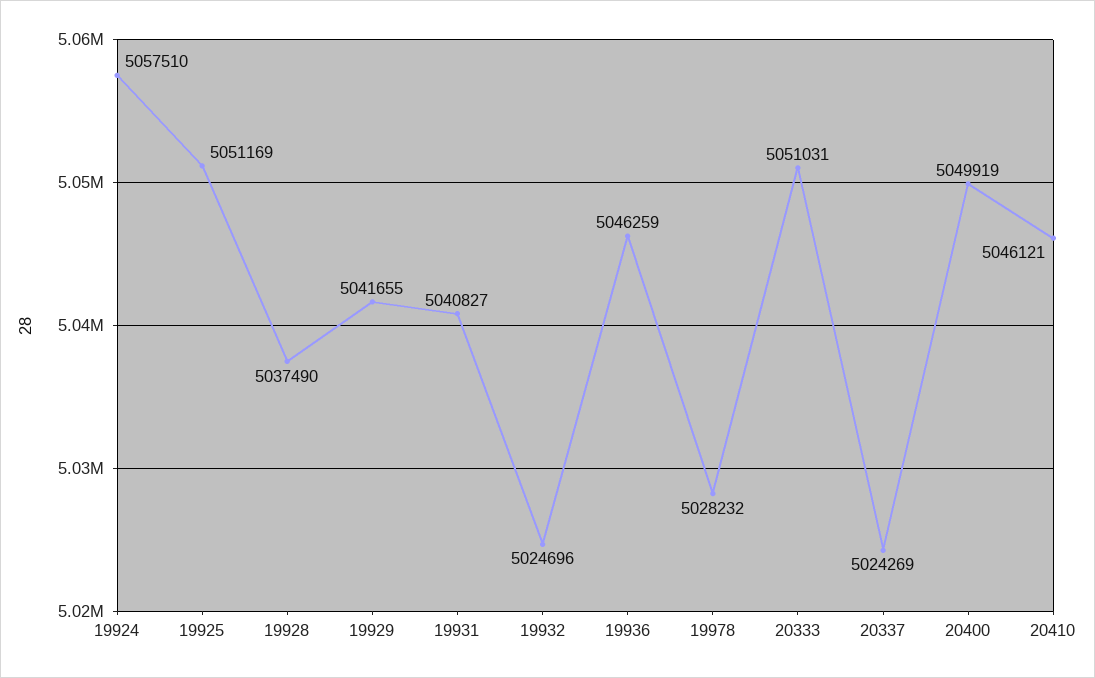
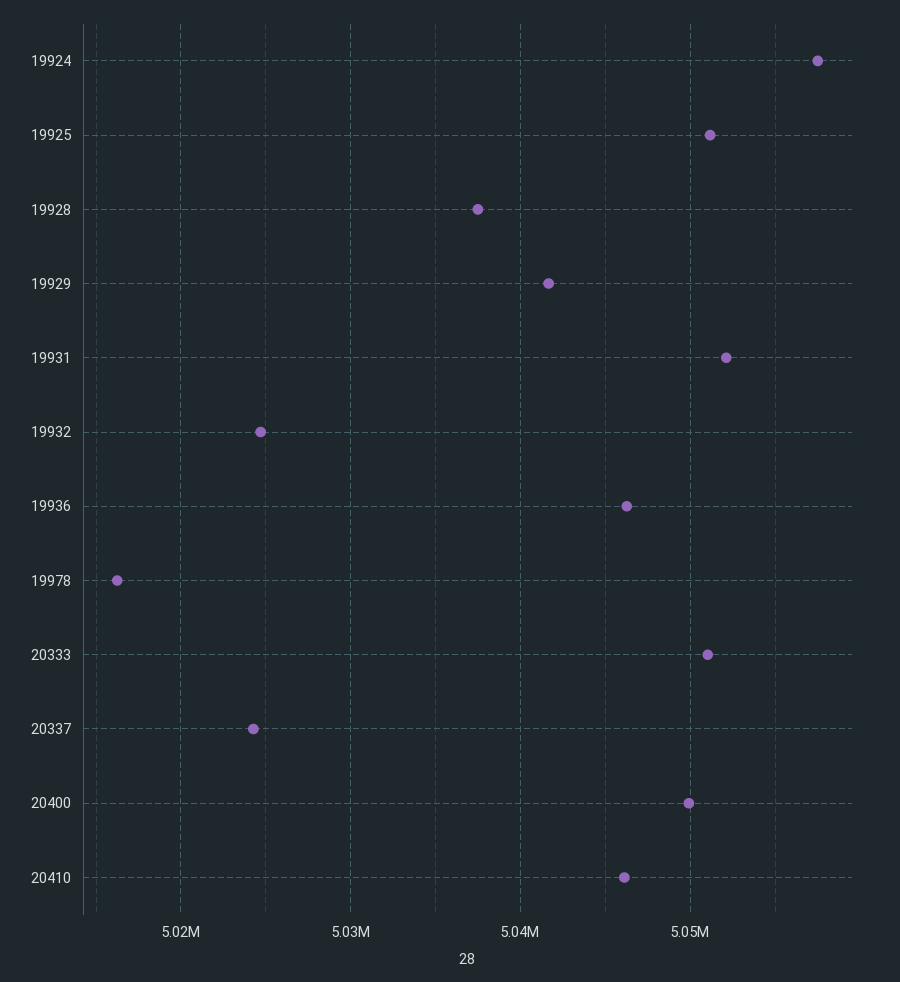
19931: 5040827 -> 5052000
19978: 5028232 -> 5016000

